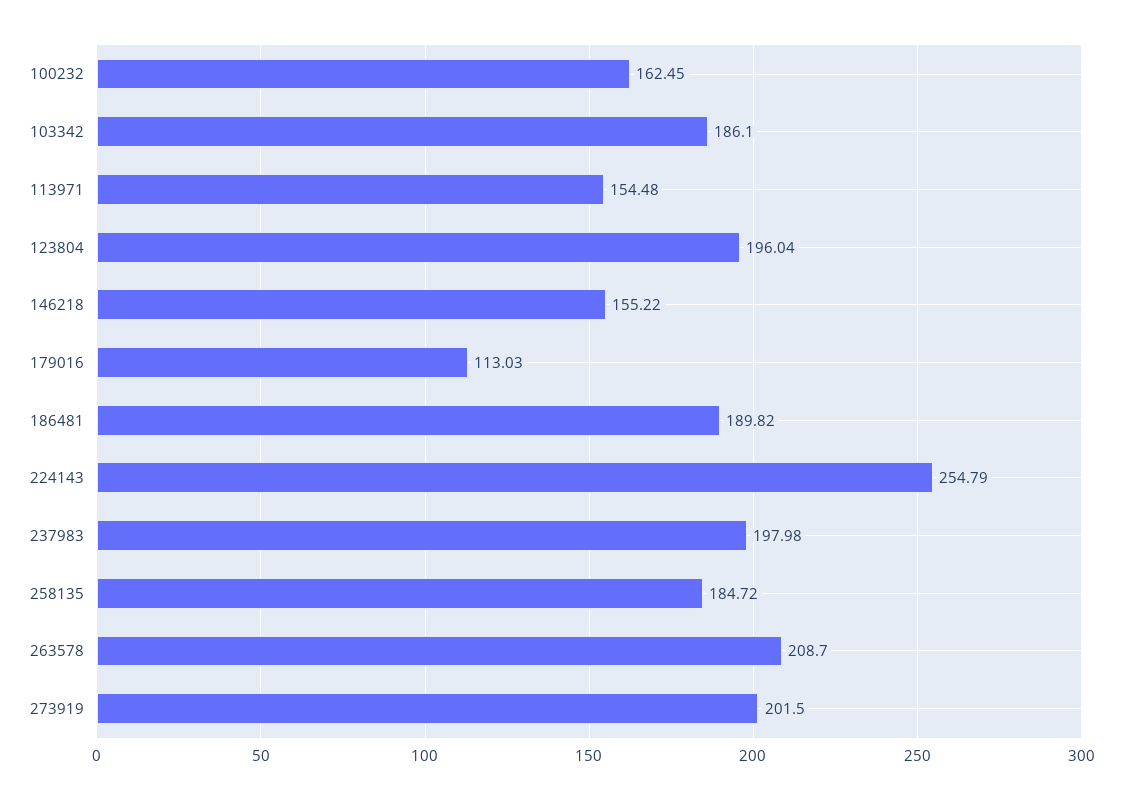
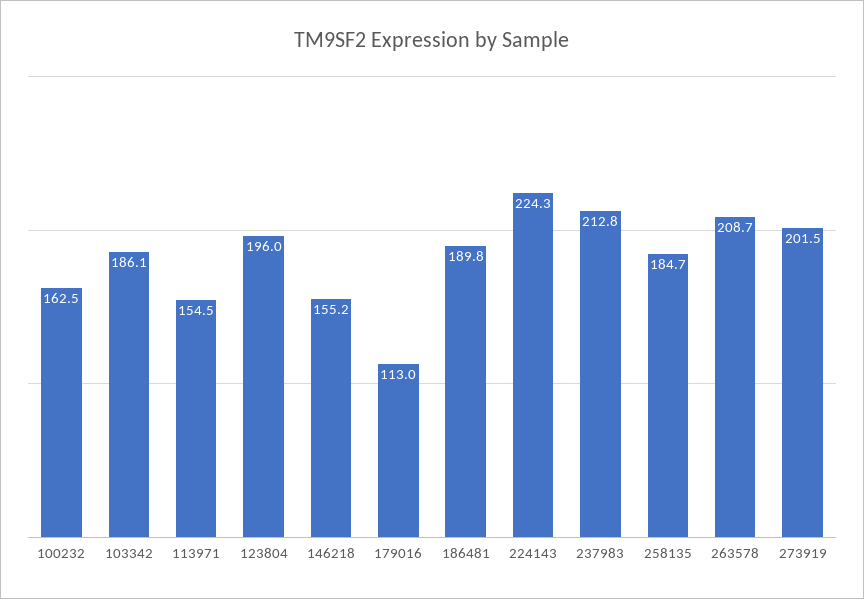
224143: 254.79 -> 224.3
237983: 197.98 -> 212.8

